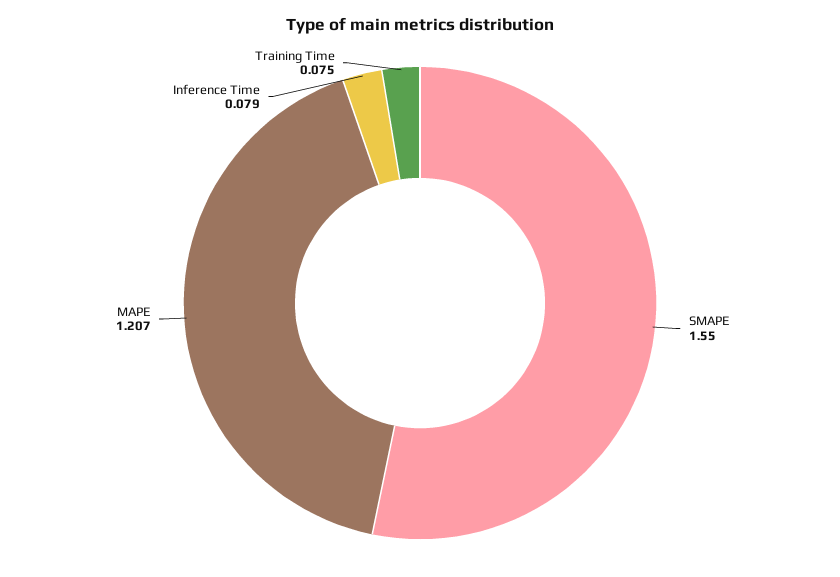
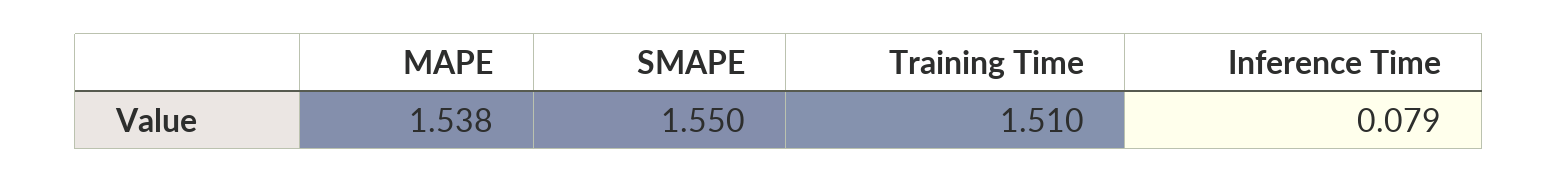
MAPE: 1.207 -> 1.538
Training Time: 0.075 -> 1.51

